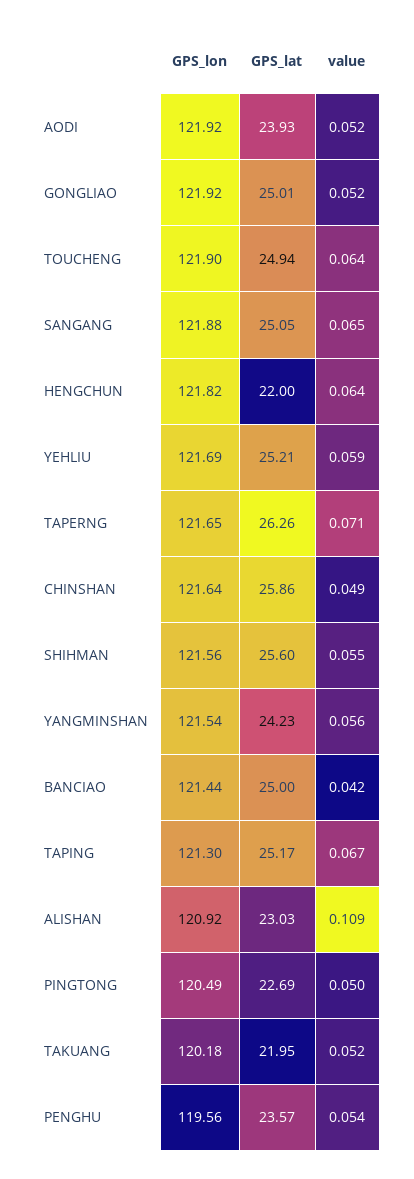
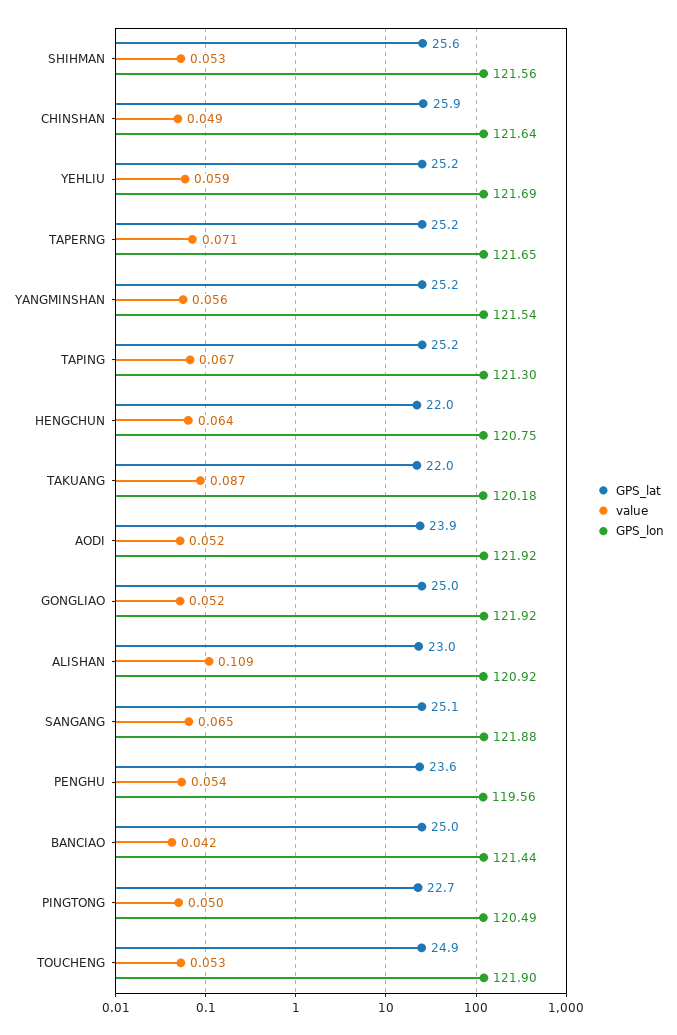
value, TOUCHENG: 0.064 -> 0.053
GPS_lon, HENGCHUN: 121.82 -> 120.75
GPS_lat, TAPERNG: 26.26 -> 25.2
value, SHIHMAN: 0.055 -> 0.053
GPS_lat, YANGMINSHAN: 24.23 -> 25.2
value, TAKUANG: 0.052 -> 0.087

